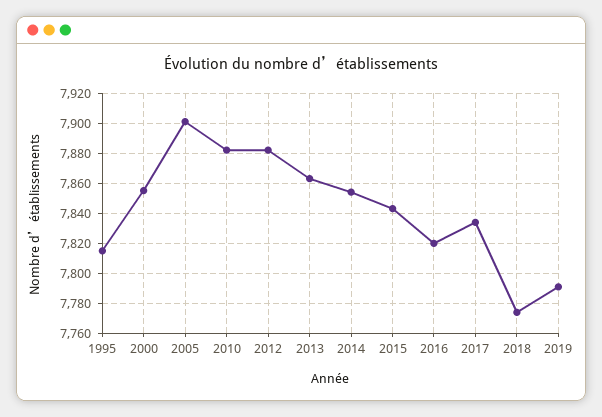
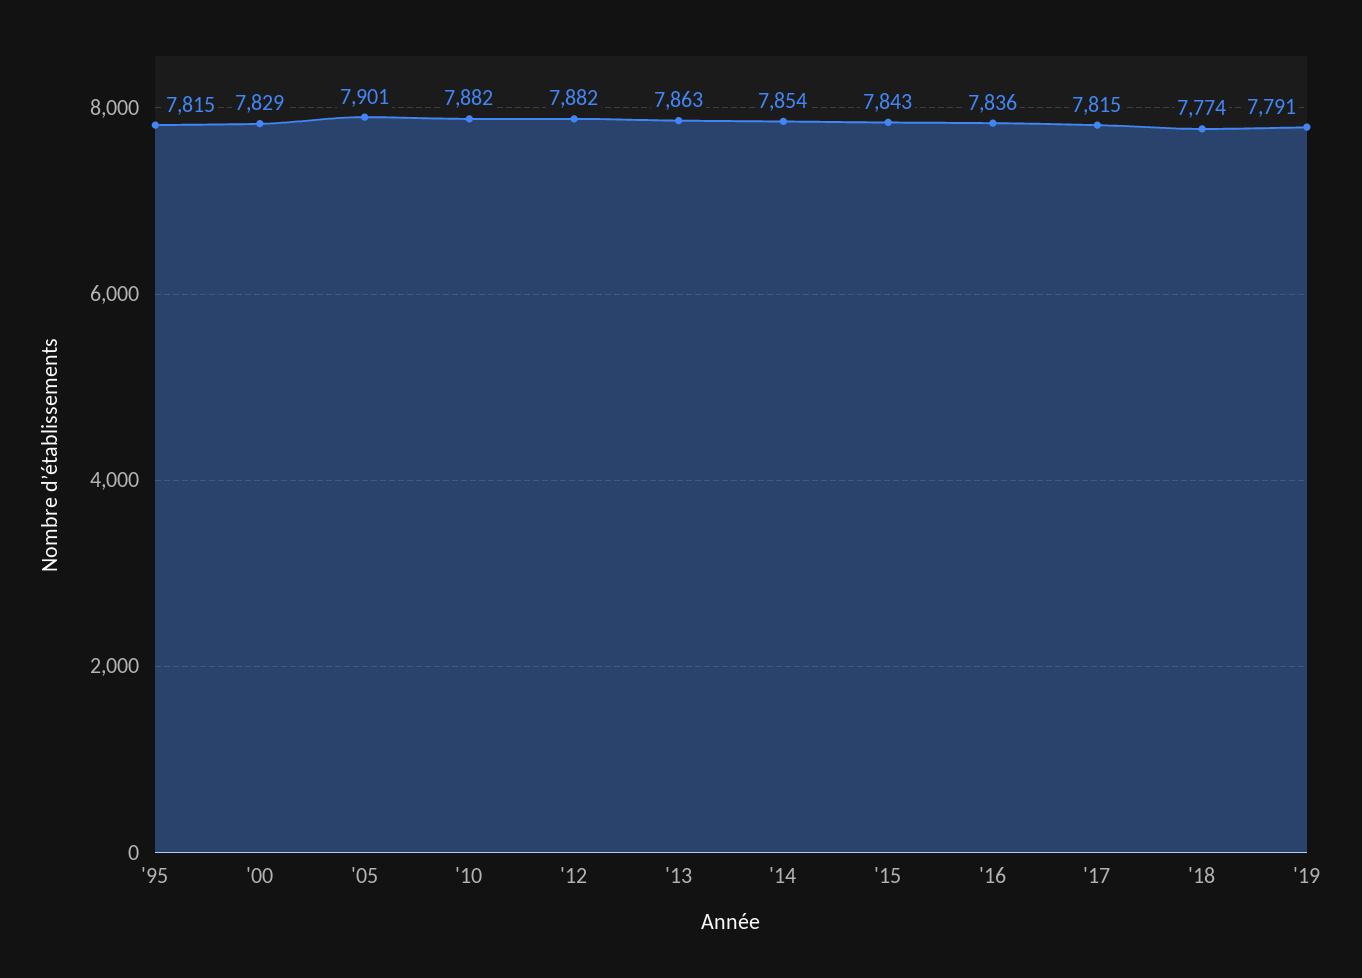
2000: 7855 -> 7829
2016: 7820 -> 7836
2017: 7835 -> 7815

